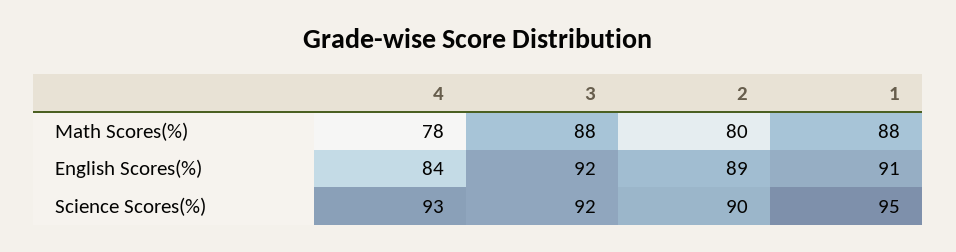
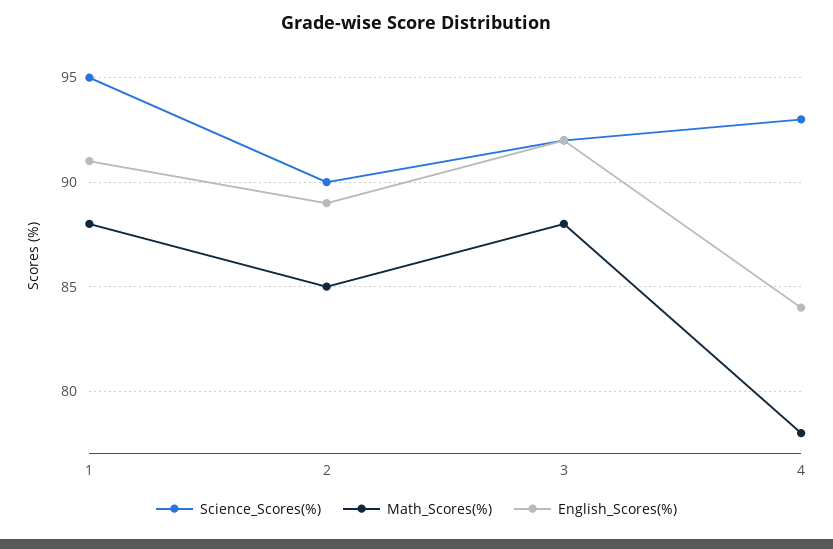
Math Scores(%), 2: 80 -> 85

